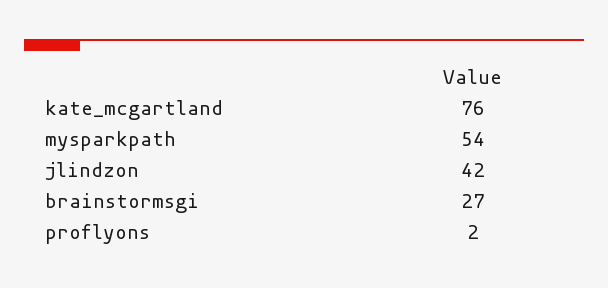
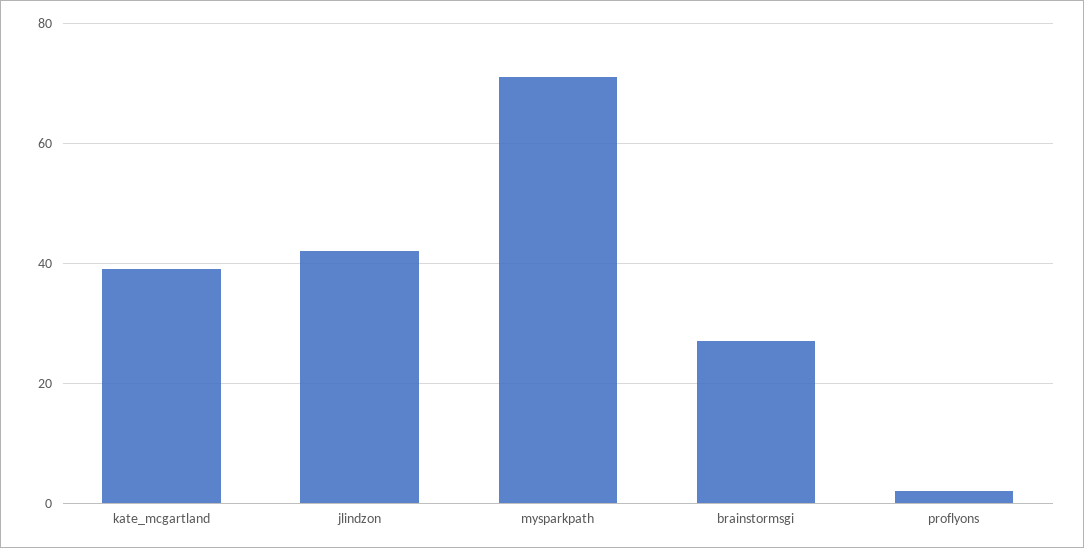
kate_mcgartland: 76 -> 40
mysparkpath: 54 -> 70

